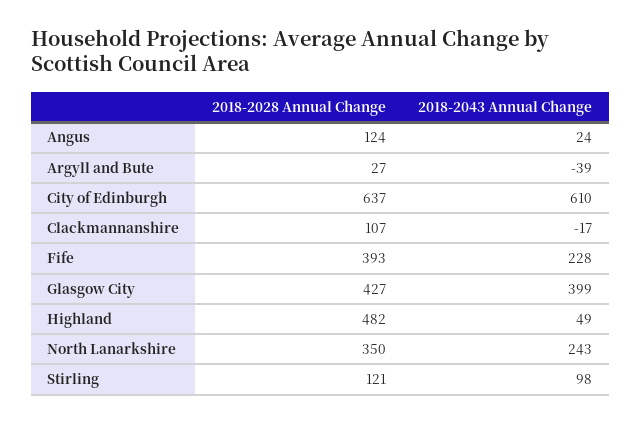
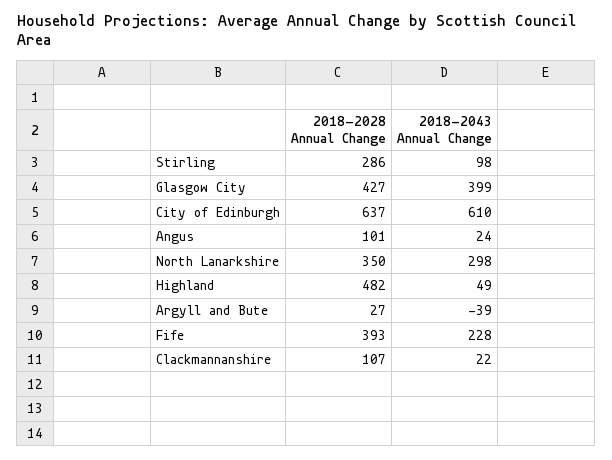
2018-2028 Annual Change, Angus: 124 -> 101
2018-2043 Annual Change, Clackmannanshire: -17 -> 22
2018-2043 Annual Change, North Lanarkshire: 243 -> 298
2018-2028 Annual Change, Stirling: 121 -> 286

